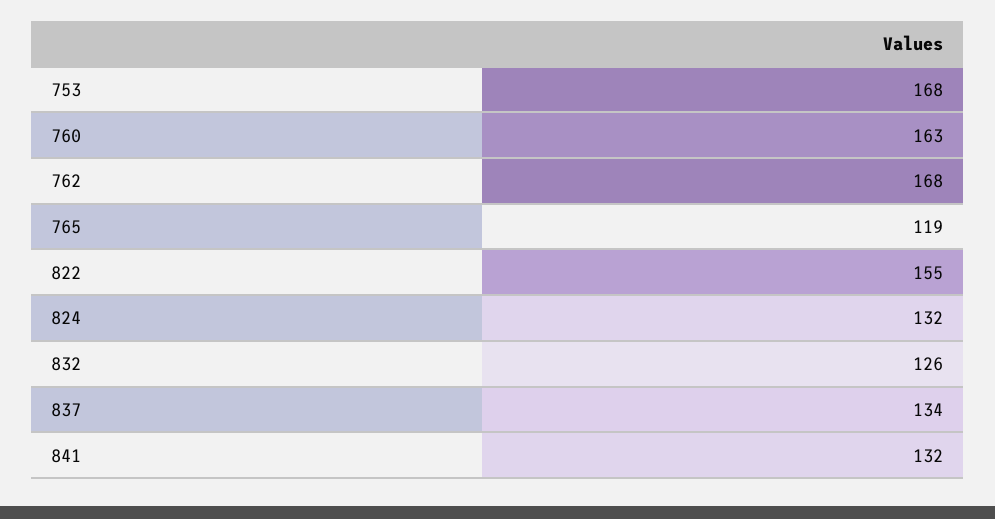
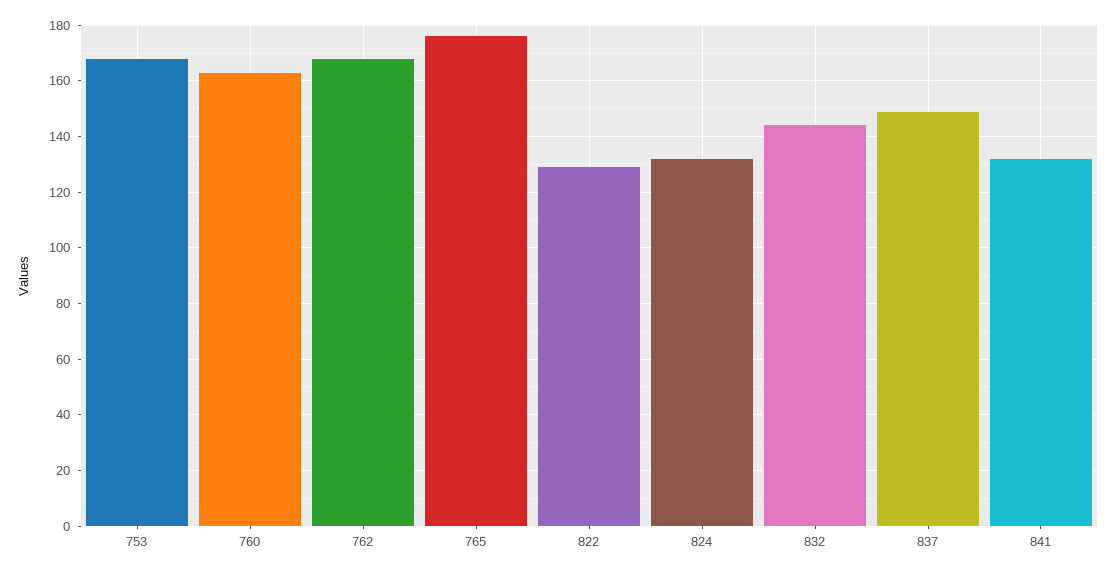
765: 119 -> 175
822: 155 -> 130
832: 126 -> 145
837: 134 -> 150

